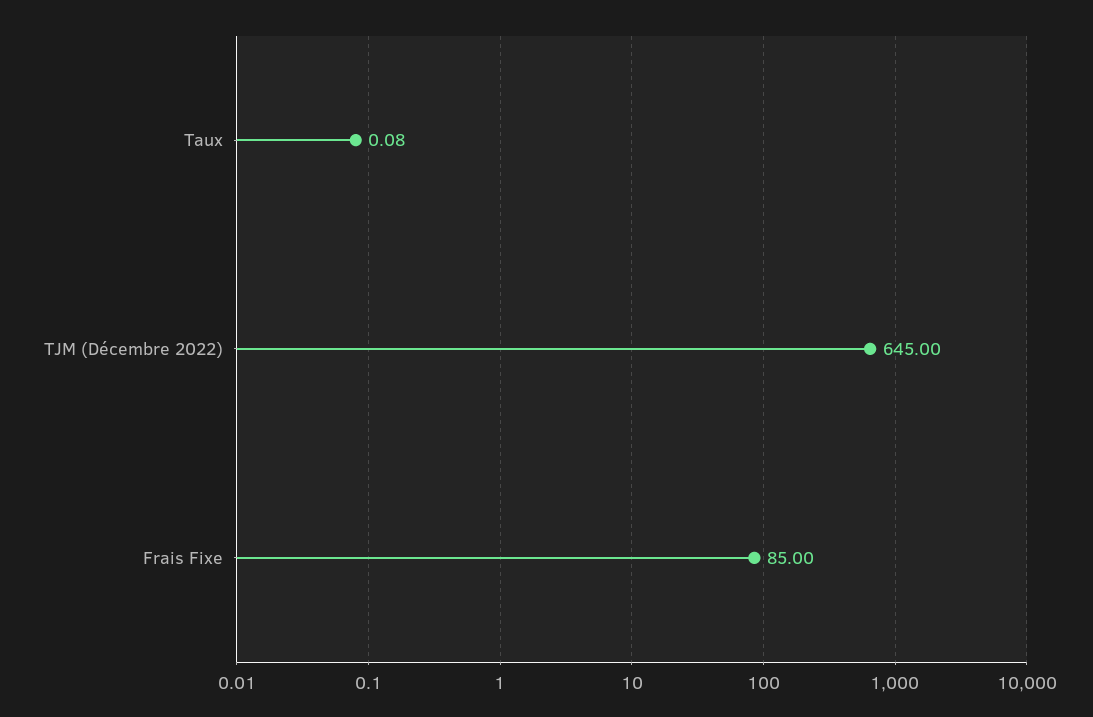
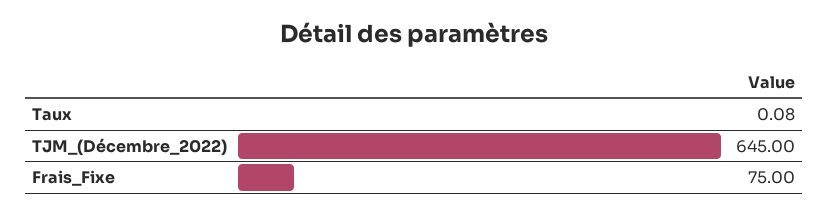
Frais Fixe: 85 -> 75

